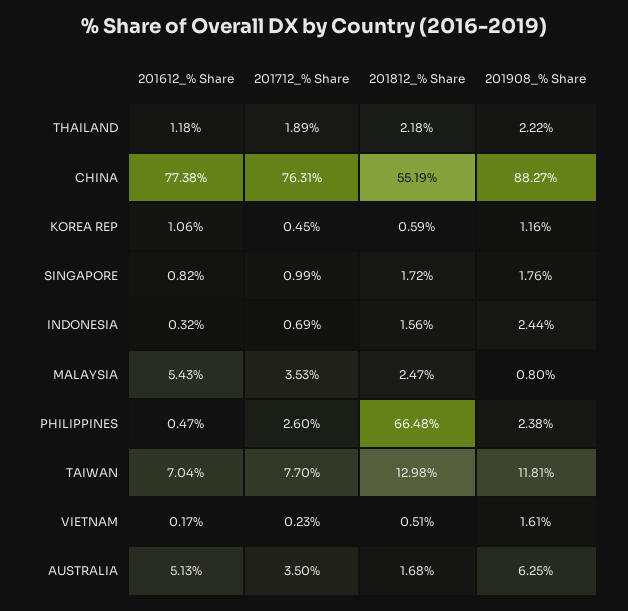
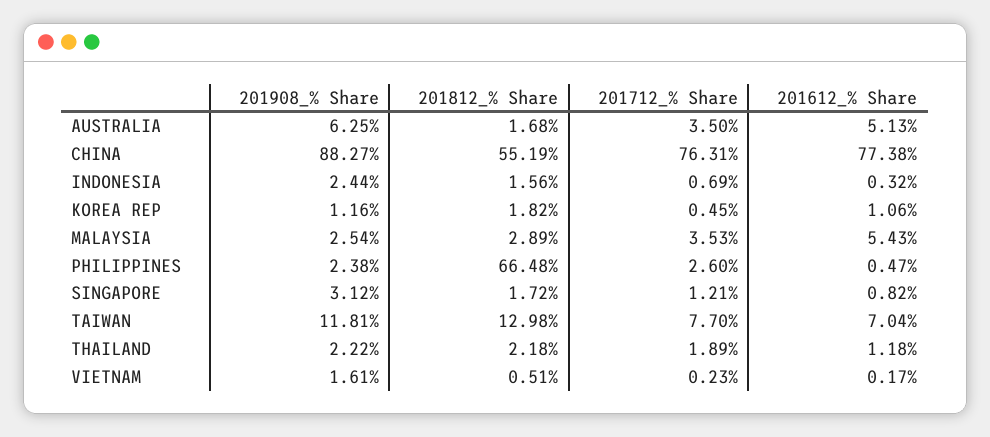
201812_% Share, KOREA REP: 0.59 -> 1.82
201712_% Share, SINGAPORE: 0.99 -> 1.21
201908_% Share, SINGAPORE: 1.76 -> 3.12
201812_% Share, MALAYSIA: 2.47 -> 2.89
201908_% Share, MALAYSIA: 0.8 -> 2.54

